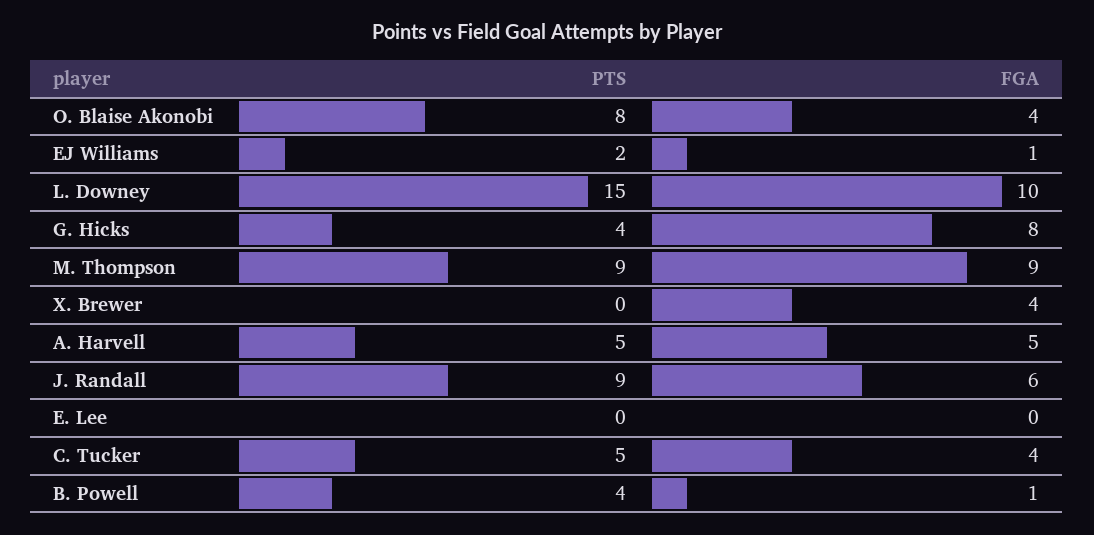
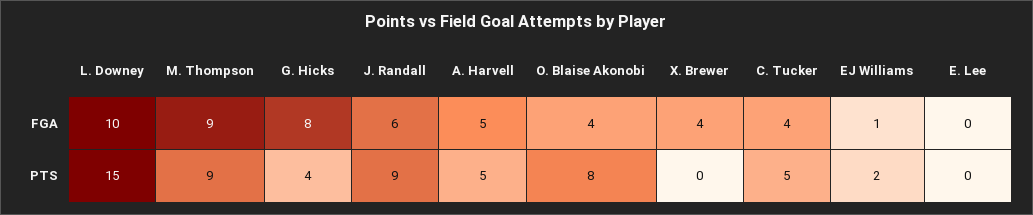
PTS, B. Powell: 4 -> none
FGA, B. Powell: 1 -> none

